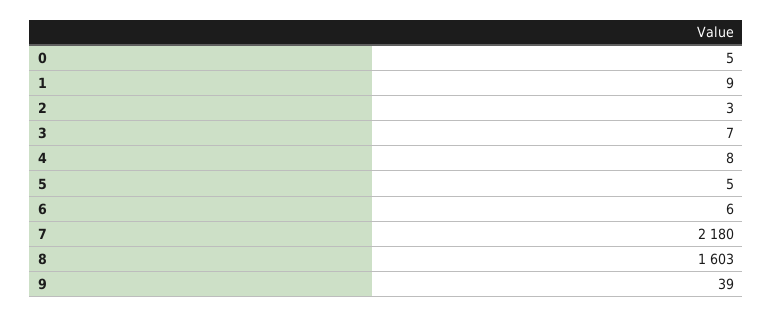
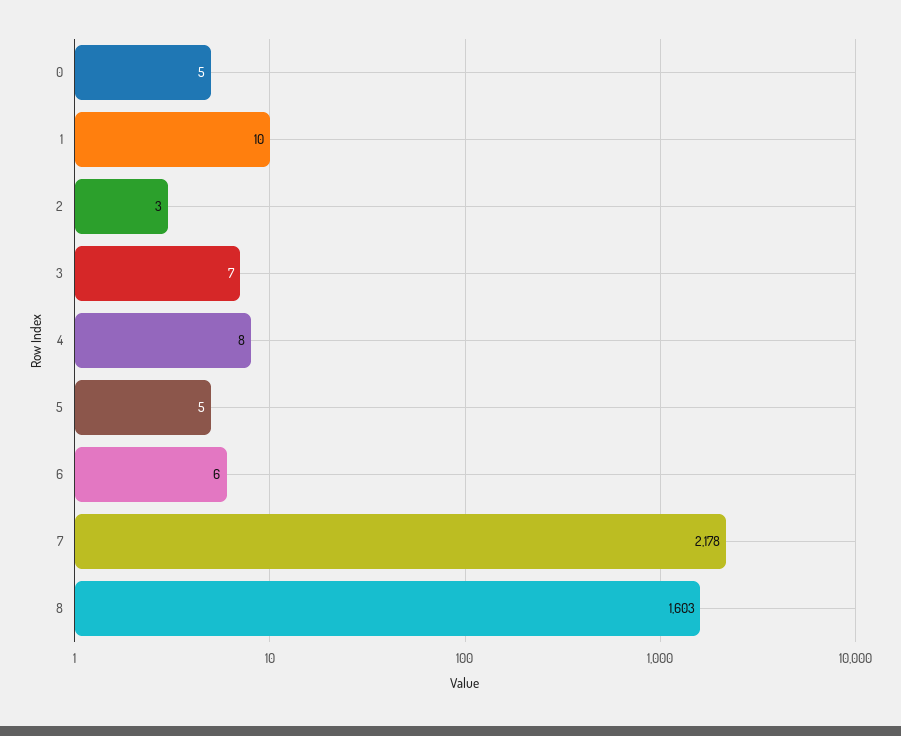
1: 9 -> 10
7: 2180 -> 2178
9: 39 -> none

